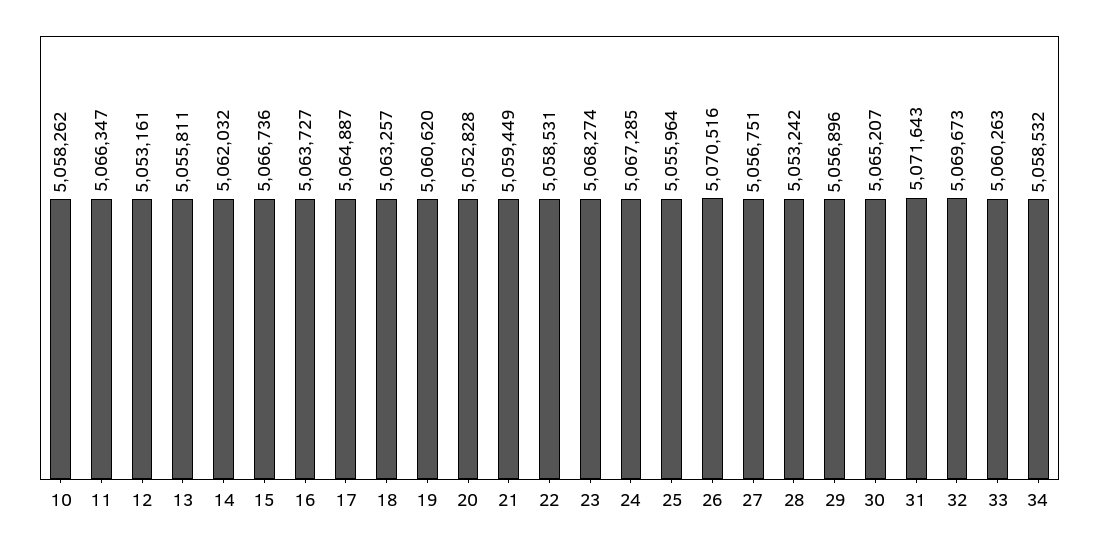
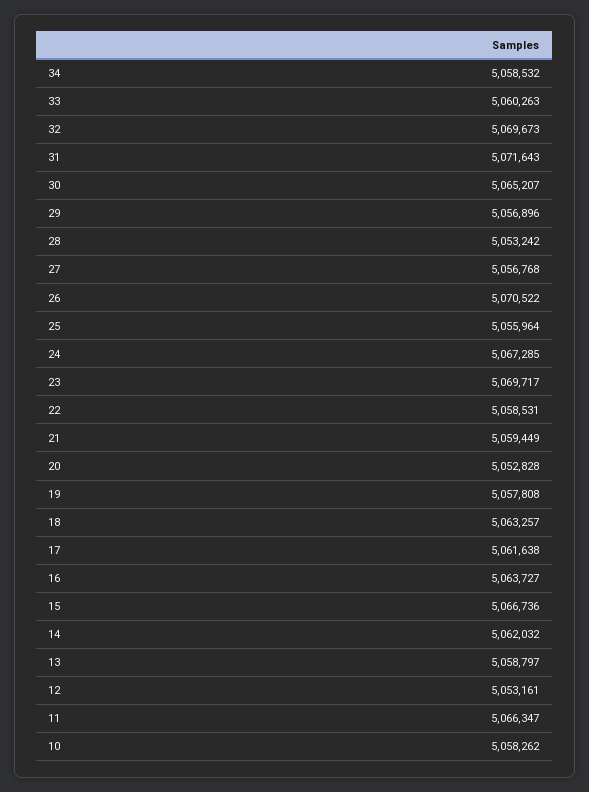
13: 5055811 -> 5058797
17: 5064887 -> 5061638
19: 5060620 -> 5057808
23: 5068274 -> 5069717
26: 5070516 -> 5070522
27: 5056751 -> 5056768

